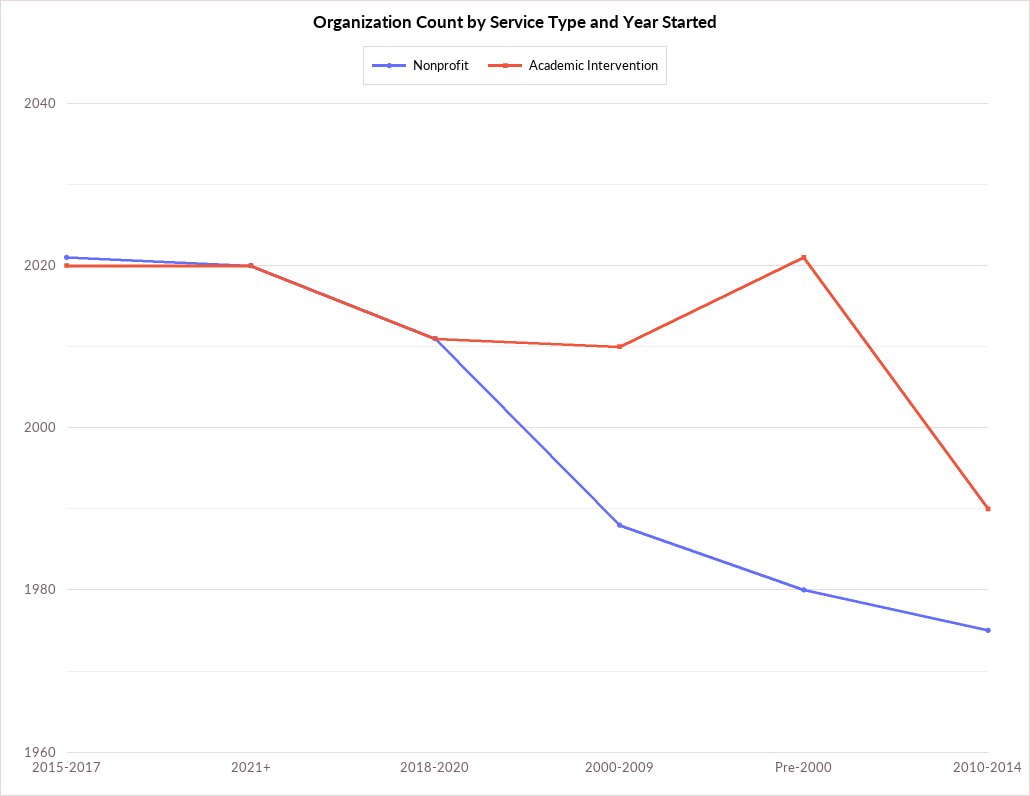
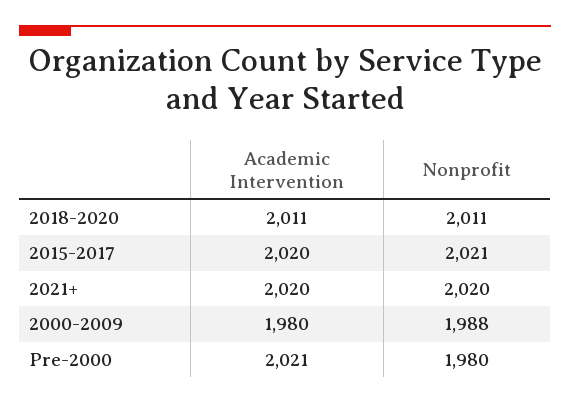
Academic Intervention, 2000-2009: 2010 -> 1980
Nonprofit, 2010-2014: 1975 -> none
Academic Intervention, 2010-2014: 1990 -> none

